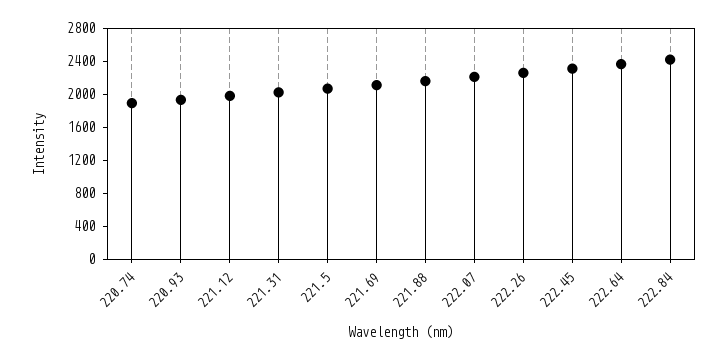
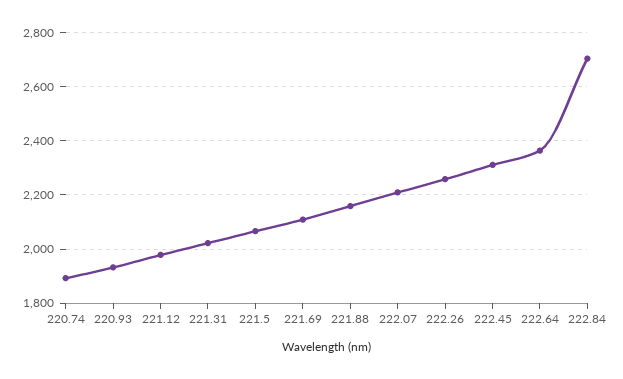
222.84: 2400 -> 2700

